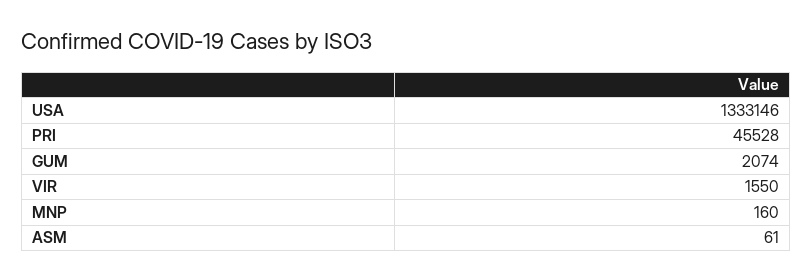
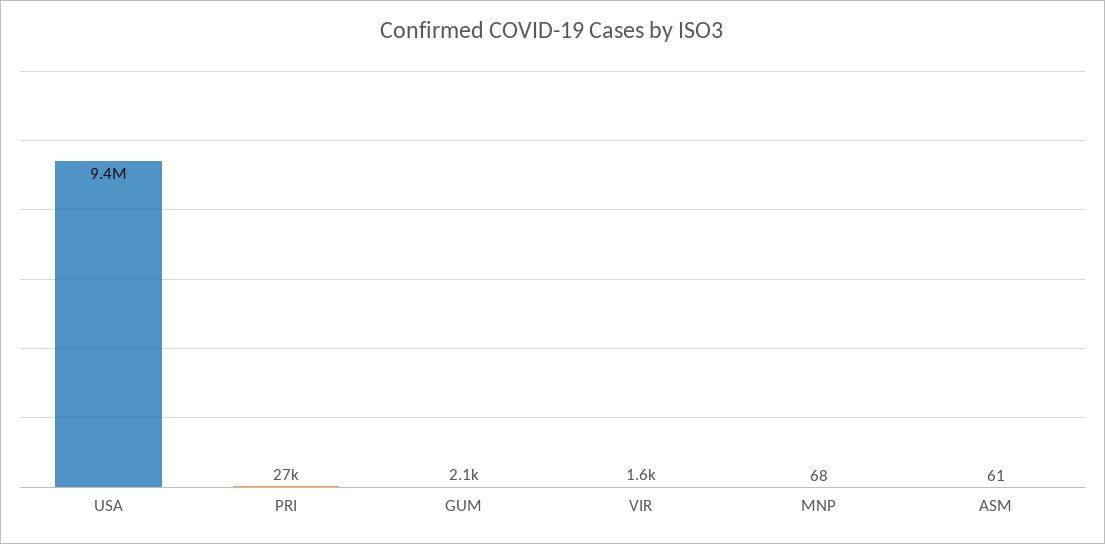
USA: 1333146 -> 9400000
PRI: 45528 -> 27000
MNP: 160 -> 68

